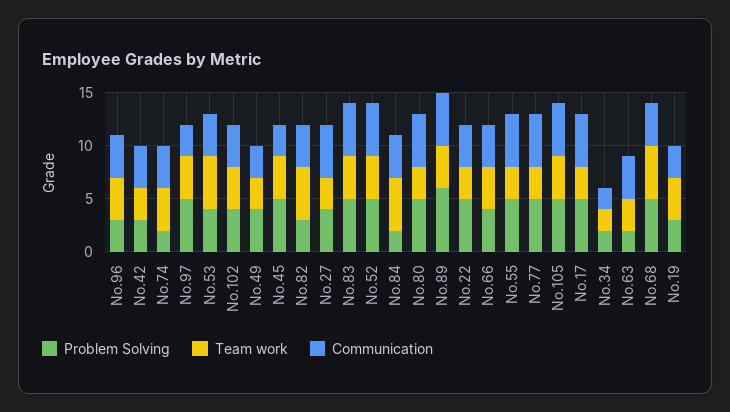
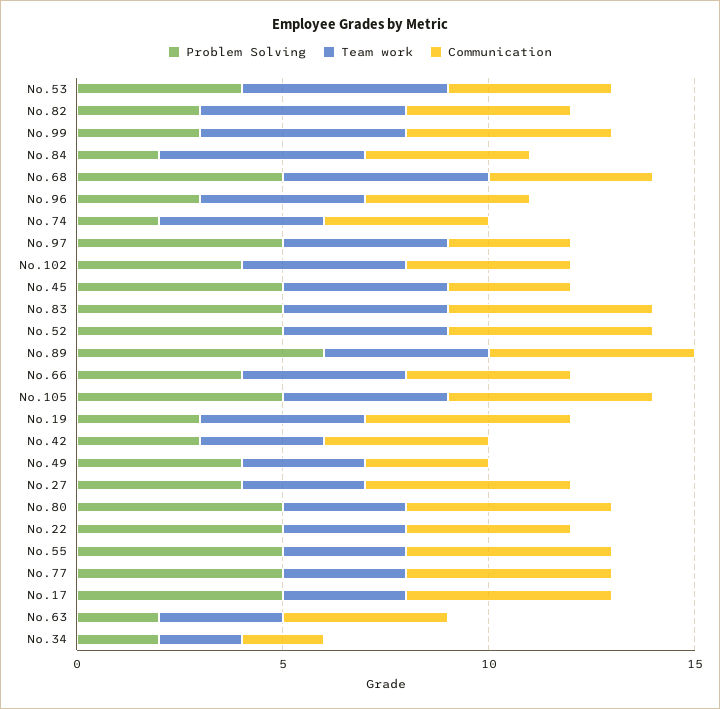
Communication, No.19: 3 -> 5
Problem Solving, No.99: none -> 3
Team work, No.99: none -> 5
Communication, No.99: none -> 5

